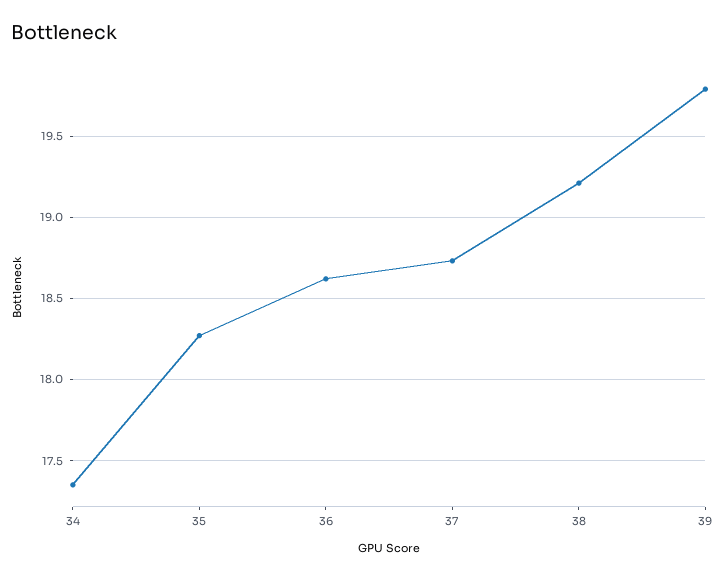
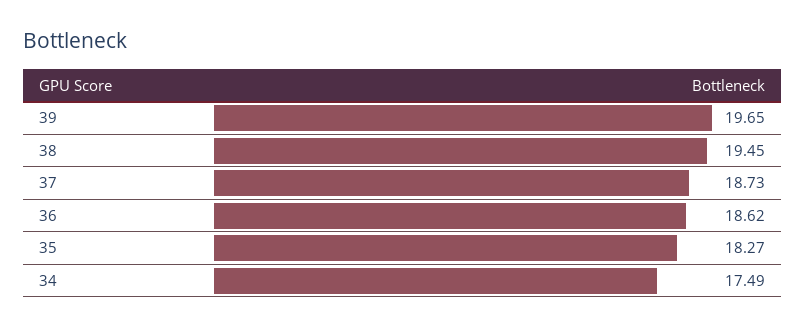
34: 17.35 -> 17.49
38: 19.2 -> 19.45
39: 19.8 -> 19.65

